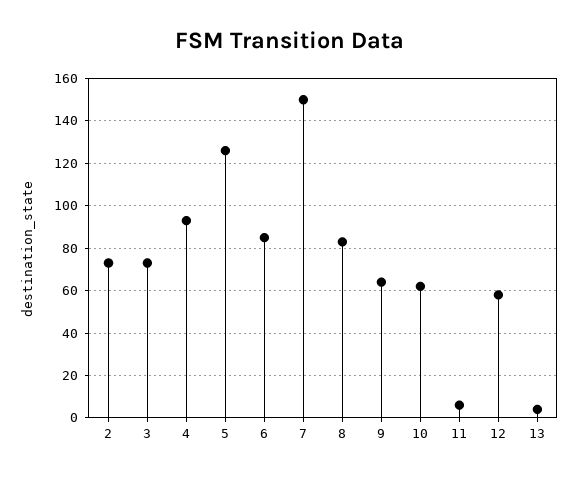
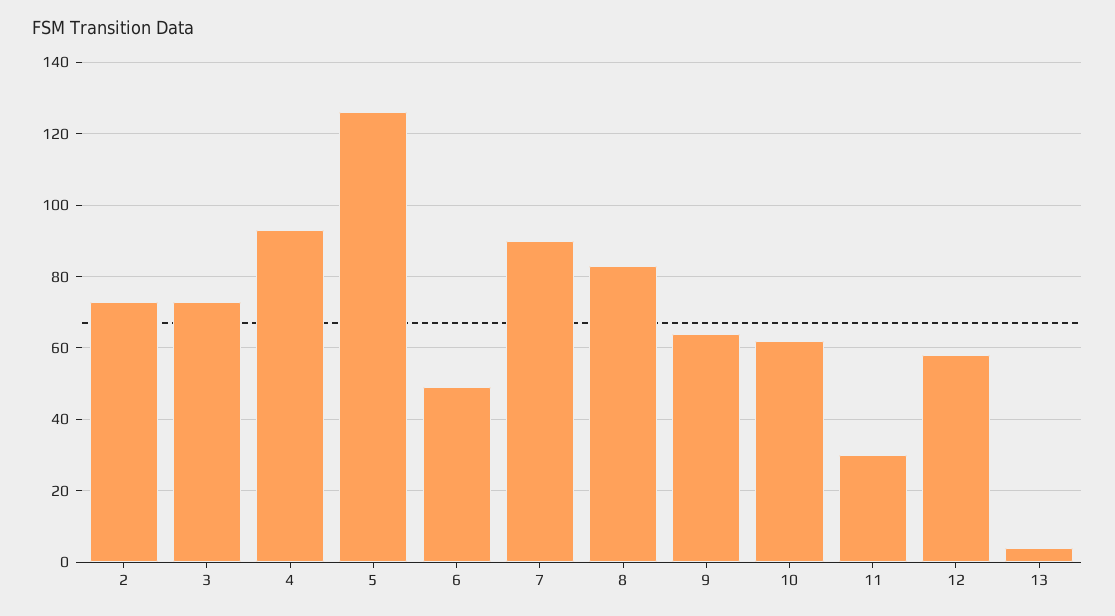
6: 85 -> 50
7: 150 -> 90
11: 5 -> 30

